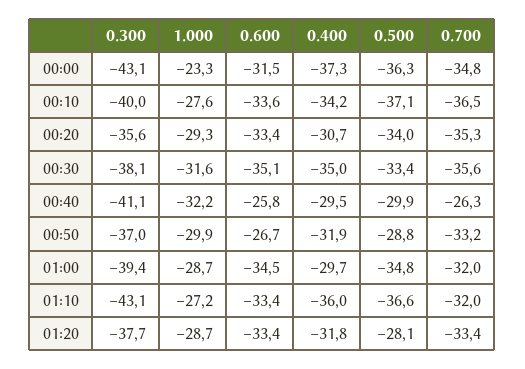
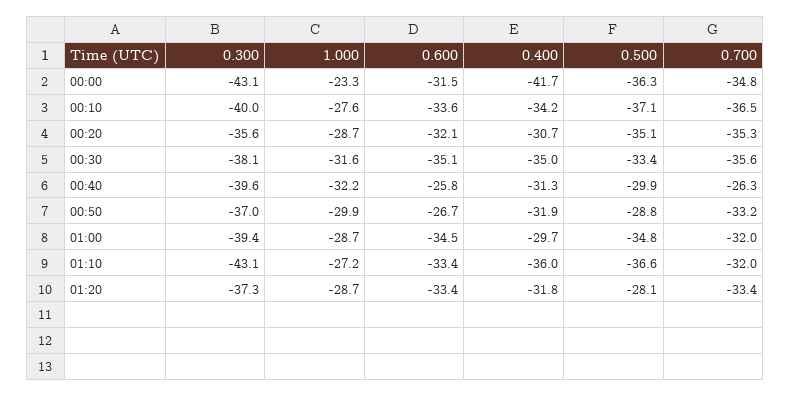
0.400, 00:00: -37.3 -> -41.7
1.000, 00:20: -29.3 -> -28.7
0.600, 00:20: -33.4 -> -32.1
0.500, 00:20: -34 -> -35.1
0.300, 00:40: -41.1 -> -39.6
0.400, 00:40: -29.5 -> -31.3
0.300, 01:20: -37.7 -> -37.3

